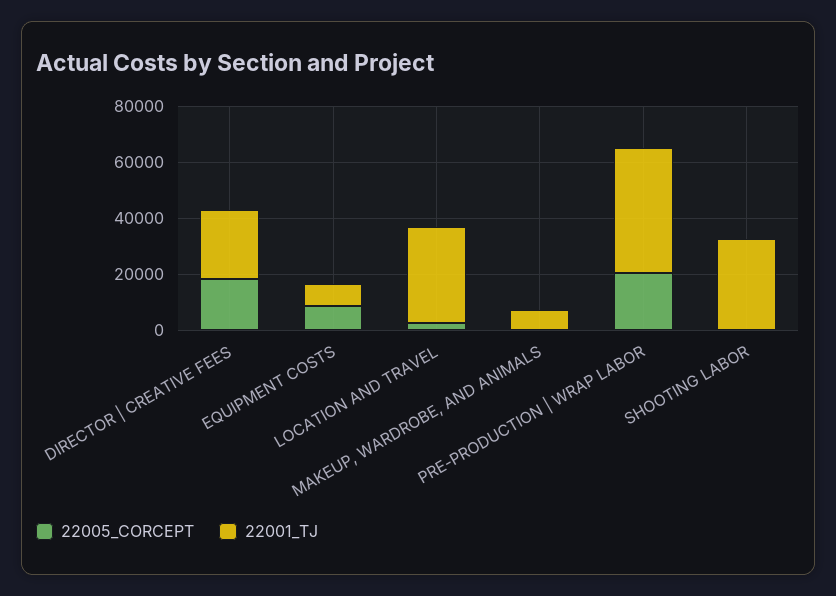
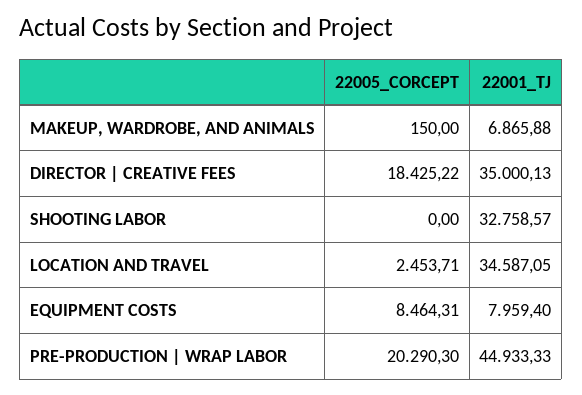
22001_TJ, DIRECTOR | CREATIVE FEES: 25000 -> 35000.13

